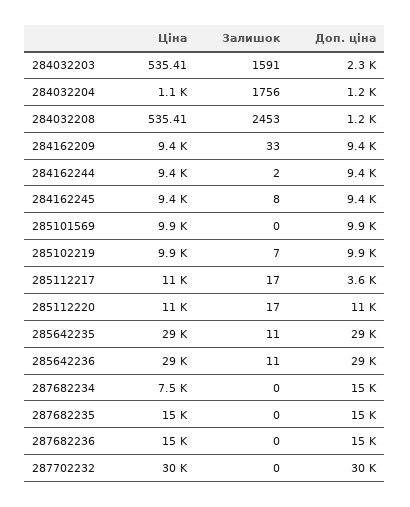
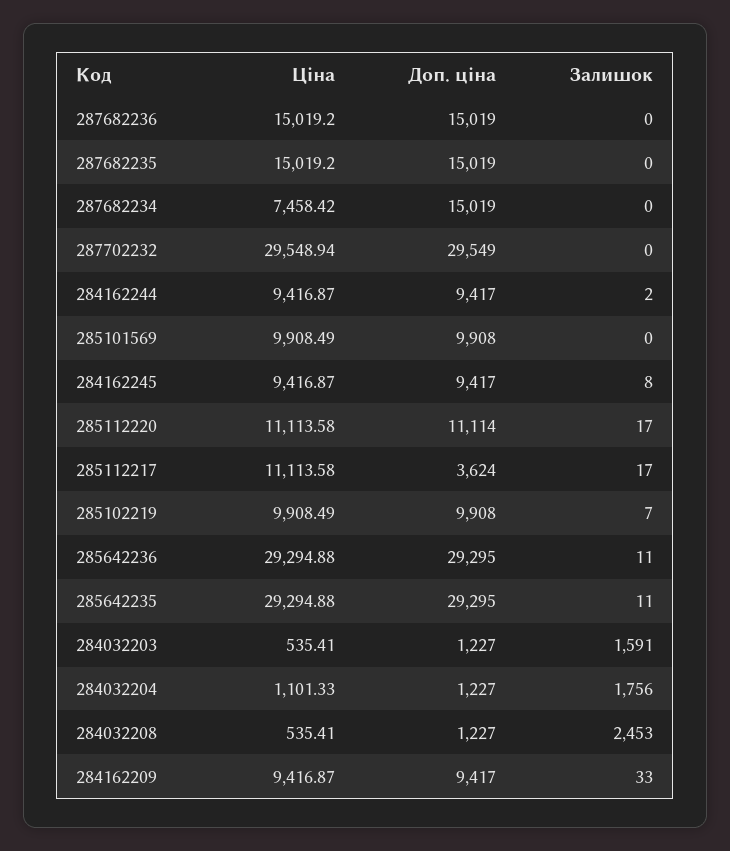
Доп. ціна, 284032203: 2300 -> 1227

